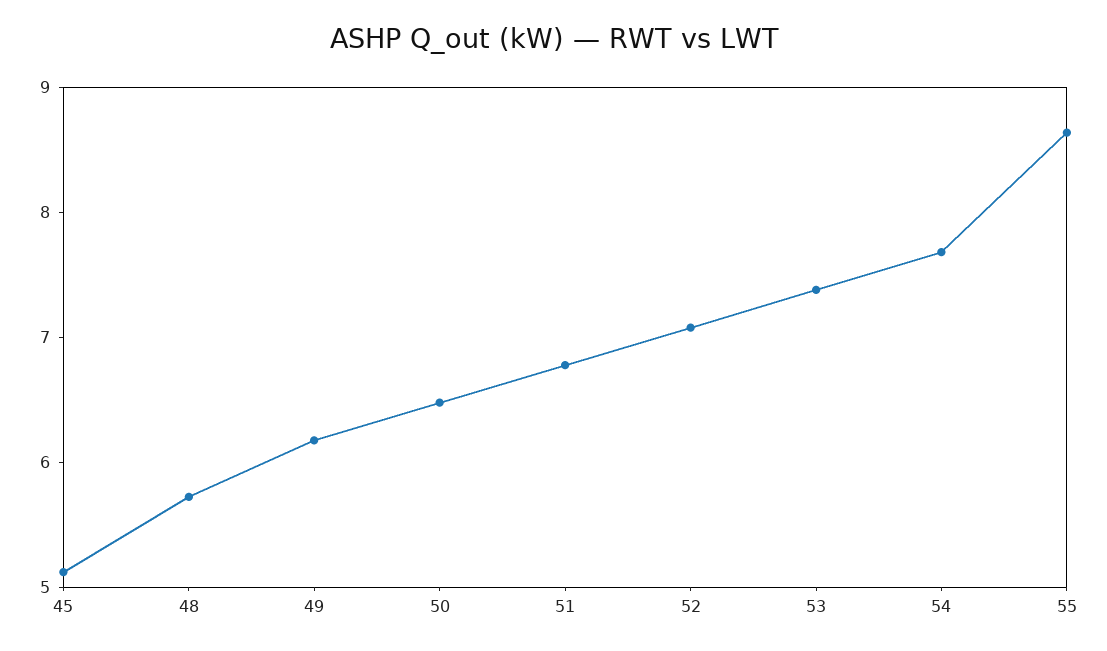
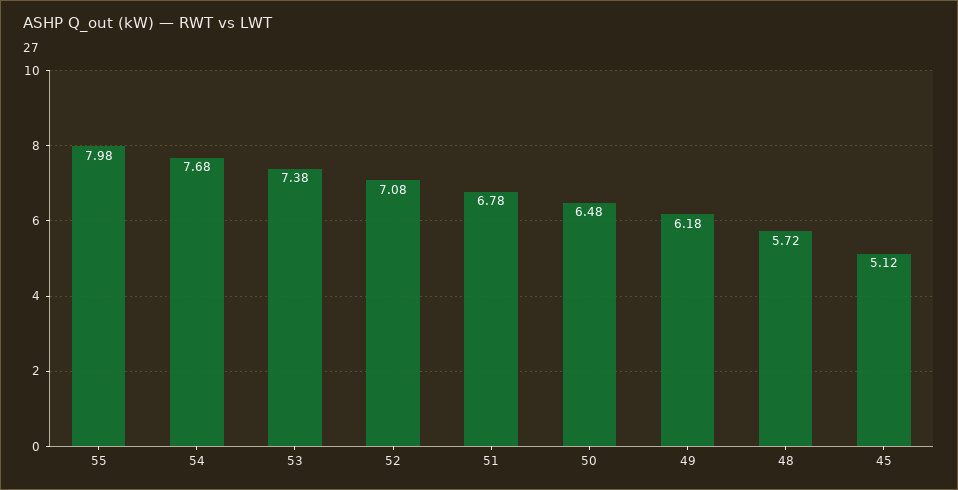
55: 8.6 -> 7.98

